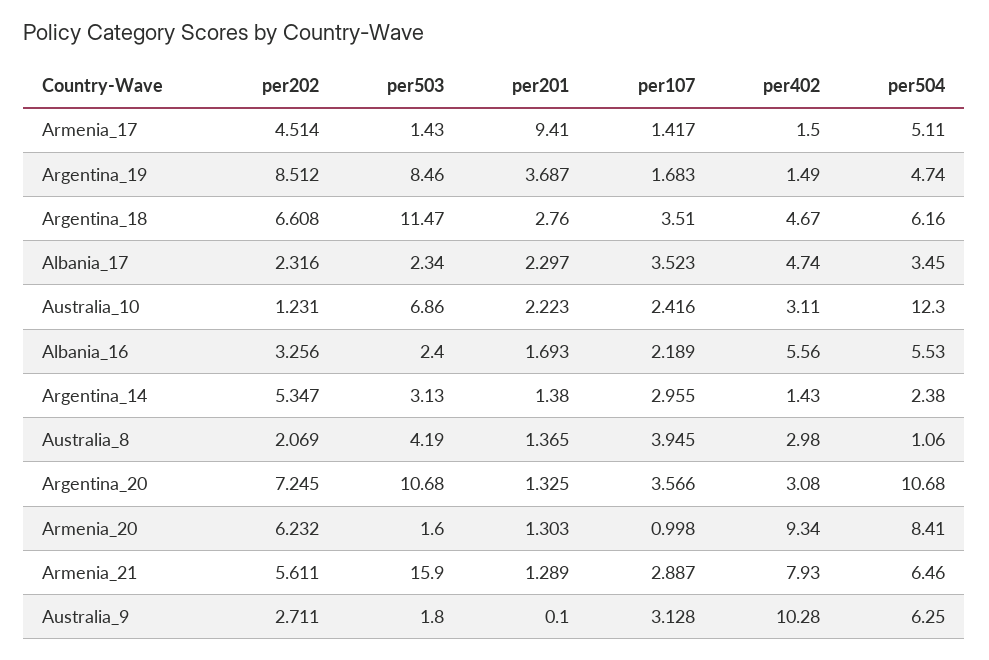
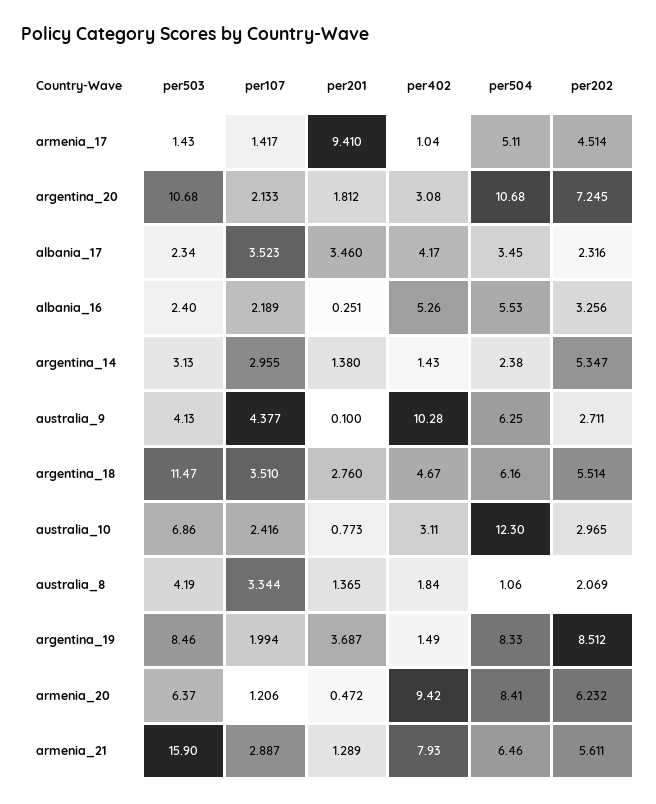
per402, Armenia_17: 1.5 -> 1.04
per107, Argentina_19: 1.683 -> 1.994
per504, Argentina_19: 4.74 -> 8.33
per202, Argentina_18: 6.608 -> 5.514
per201, Albania_17: 2.297 -> 3.46
per402, Albania_17: 4.74 -> 4.17
per202, Australia_10: 1.231 -> 2.965
per201, Australia_10: 2.223 -> 0.773
per201, Albania_16: 1.693 -> 0.251
per402, Albania_16: 5.56 -> 5.26
per107, Australia_8: 3.945 -> 3.344
per402, Australia_8: 2.98 -> 1.84
per201, Argentina_20: 1.325 -> 1.812
per107, Argentina_20: 3.566 -> 2.133
per503, Armenia_20: 1.6 -> 6.37
per201, Armenia_20: 1.303 -> 0.472
per107, Armenia_20: 0.998 -> 1.206
per402, Armenia_20: 9.34 -> 9.42
per503, Australia_9: 1.8 -> 4.13
per107, Australia_9: 3.128 -> 4.377

